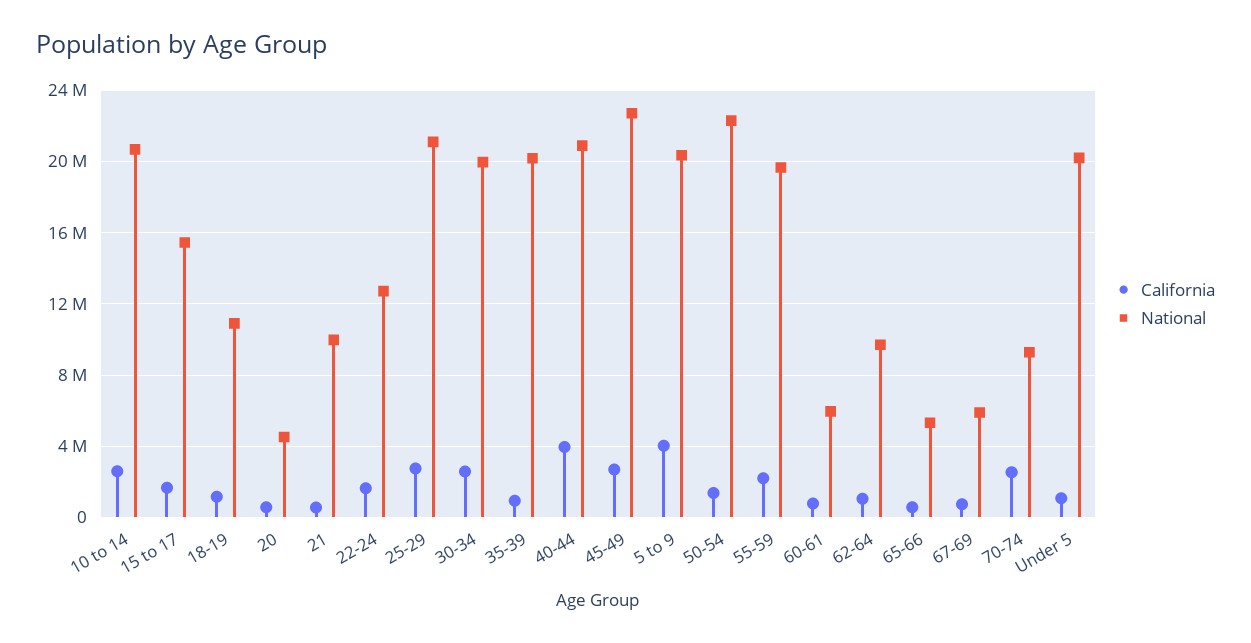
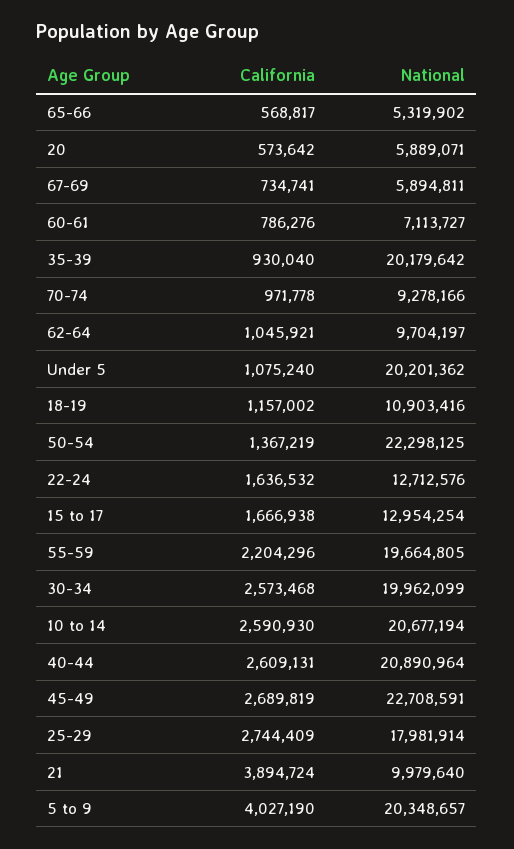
National, 15 to 17: 15500000 -> 12954254
National, 20: 4500000 -> 5889071
California, 21: 500000 -> 3894724
National, 25-29: 21000000 -> 17981914
California, 40-44: 4000000 -> 2609131
National, 60-61: 6000000 -> 7113727
California, 70-74: 2500000 -> 971778

